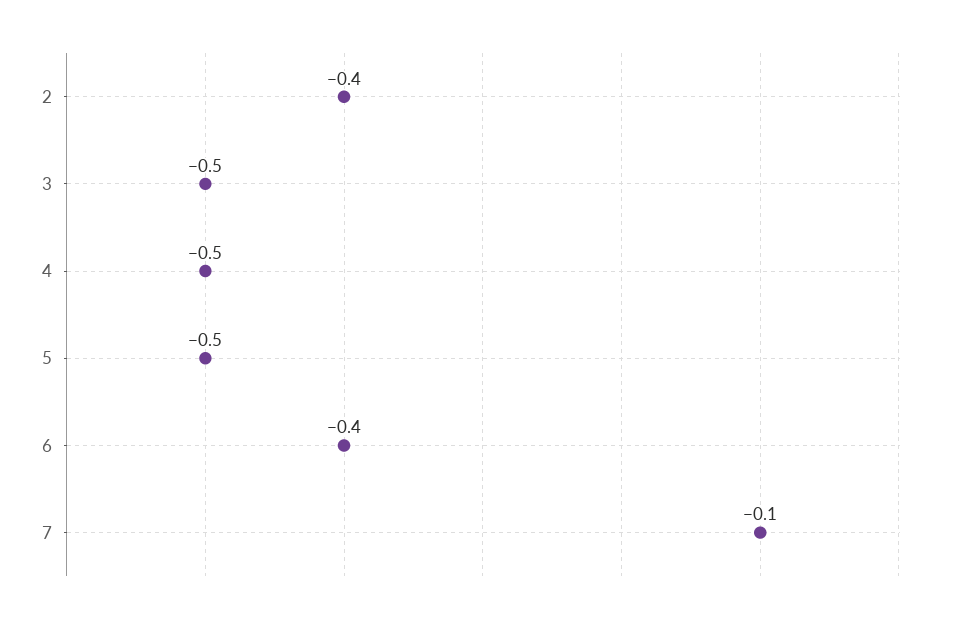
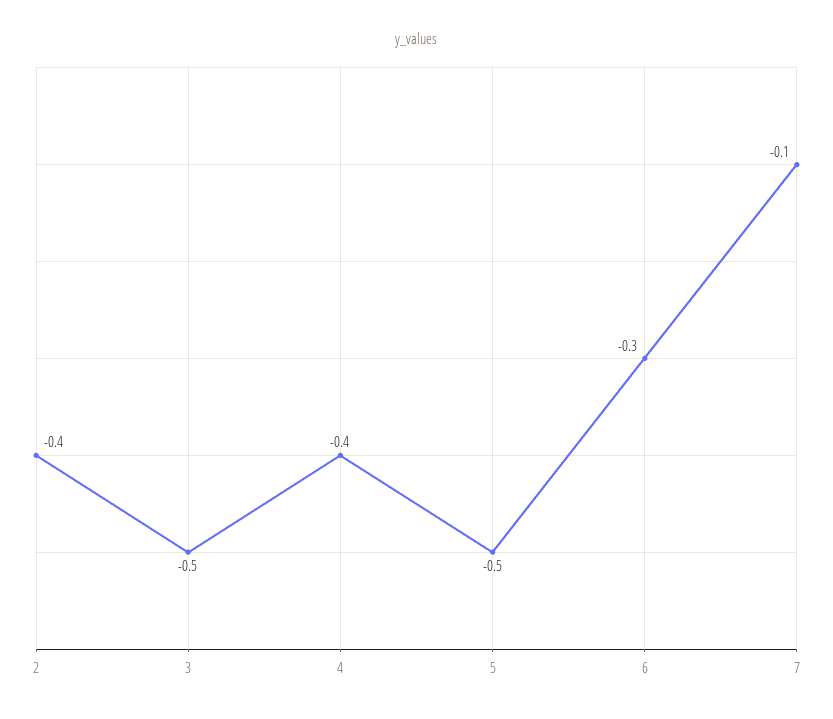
4: -0.5 -> -0.4
6: -0.4 -> -0.3

